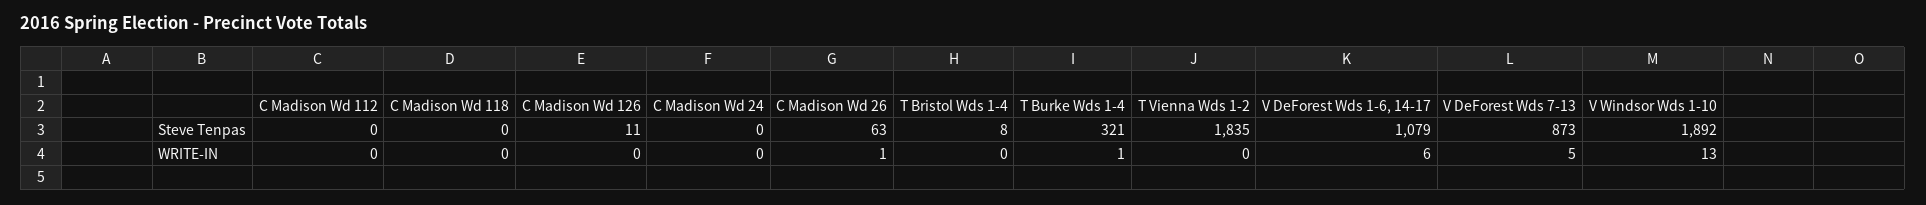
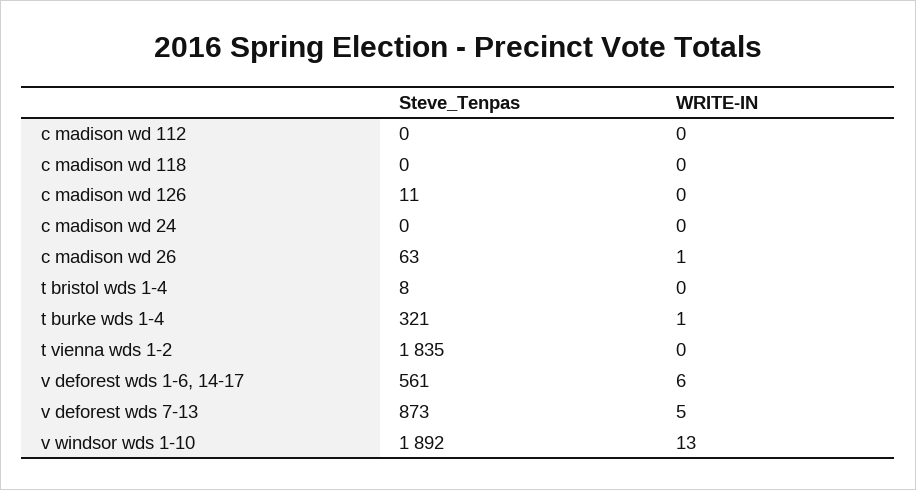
V DeForest Wds 1-6, 14-17, Steve Tenpas: 1079 -> 561

